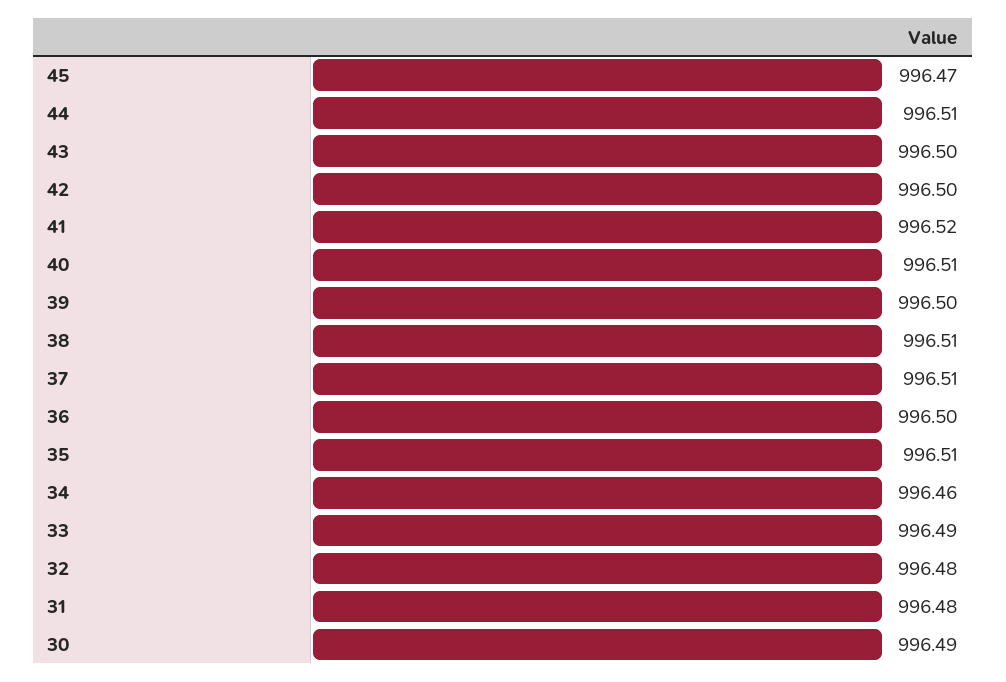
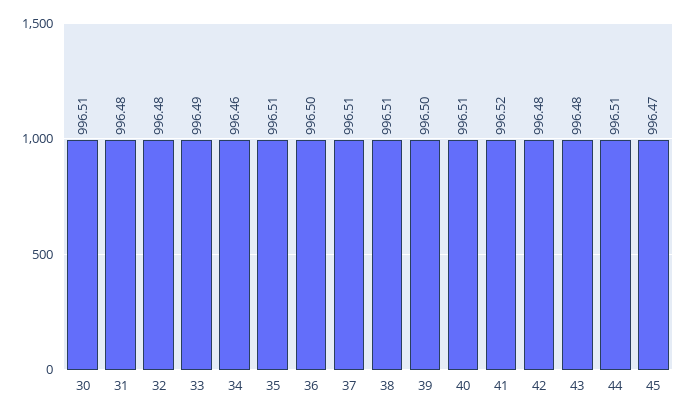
43: 996.5 -> 996.48
42: 996.5 -> 996.48
30: 996.49 -> 996.51

